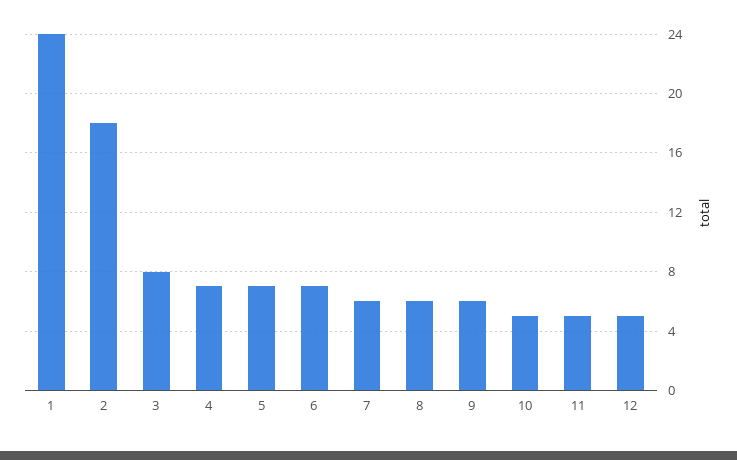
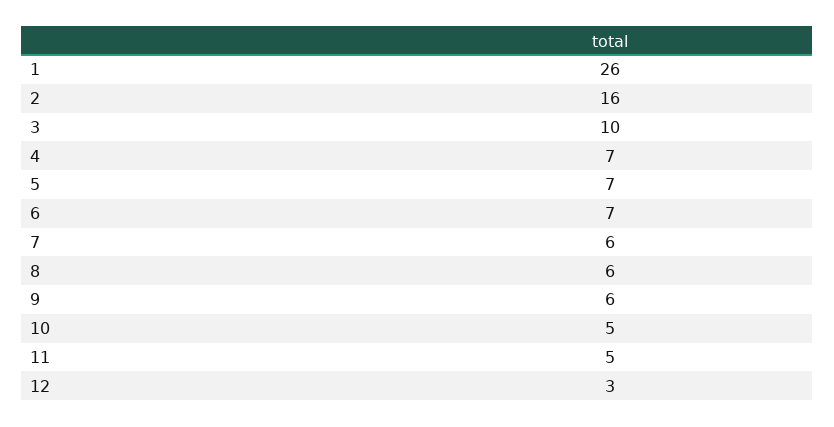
1: 24 -> 26
2: 18 -> 16
3: 8 -> 10
12: 5 -> 3

